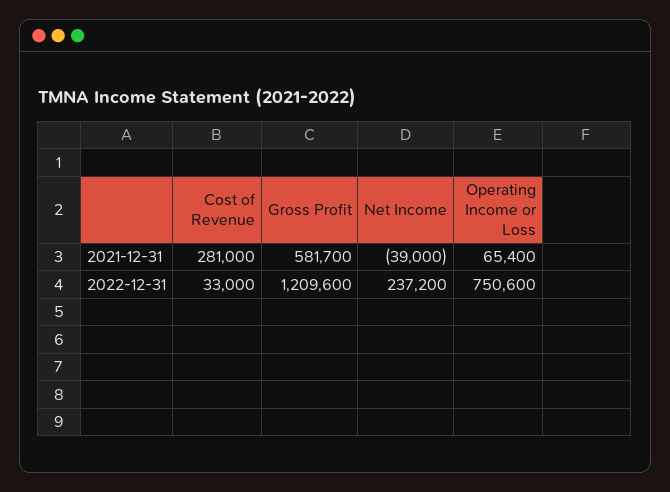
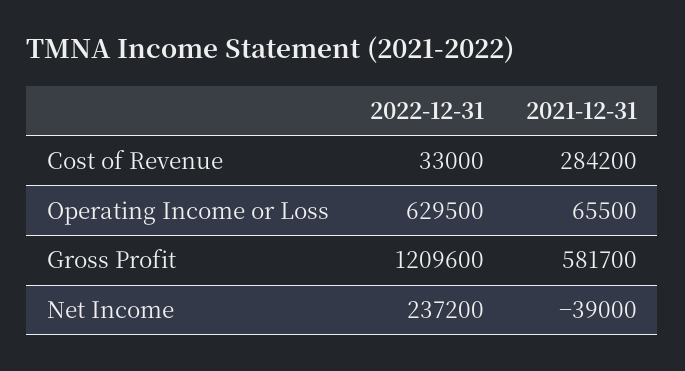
Cost of Revenue, 2021-12-31: 281000 -> 284200
Operating Income or Loss, 2021-12-31: 65400 -> 65500
Operating Income or Loss, 2022-12-31: 750600 -> 629500

